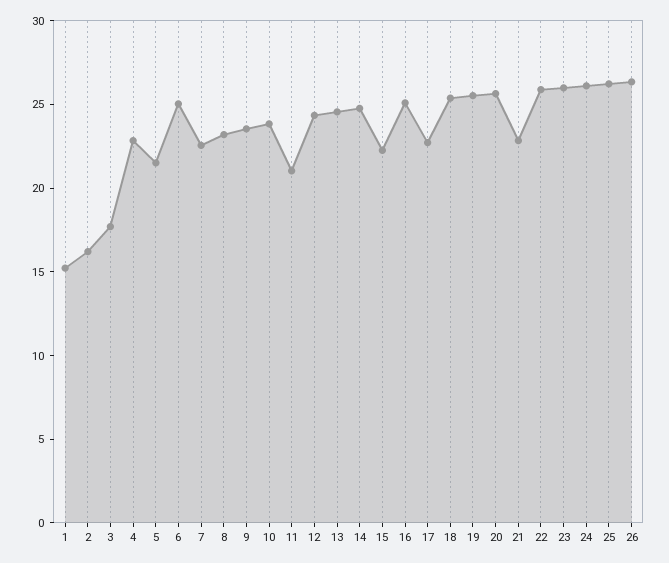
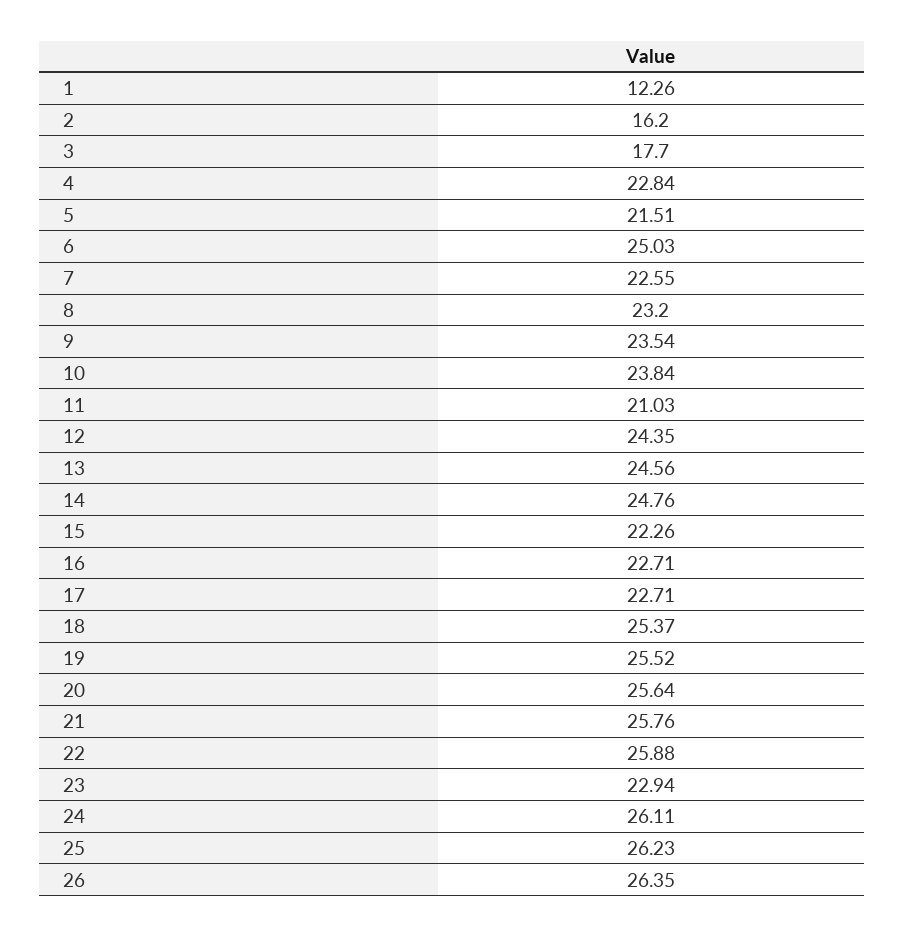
1: 15 -> 12.26
16: 25 -> 22.71
21: 23 -> 25.76
23: 26 -> 22.94

